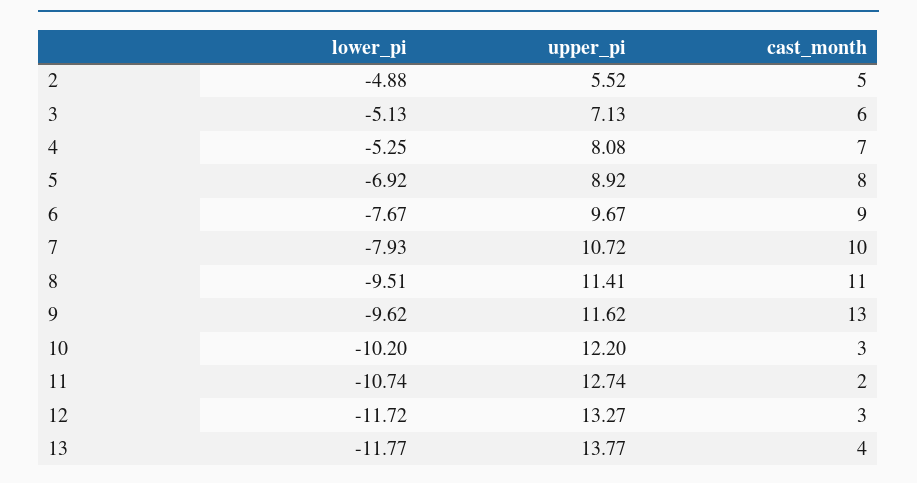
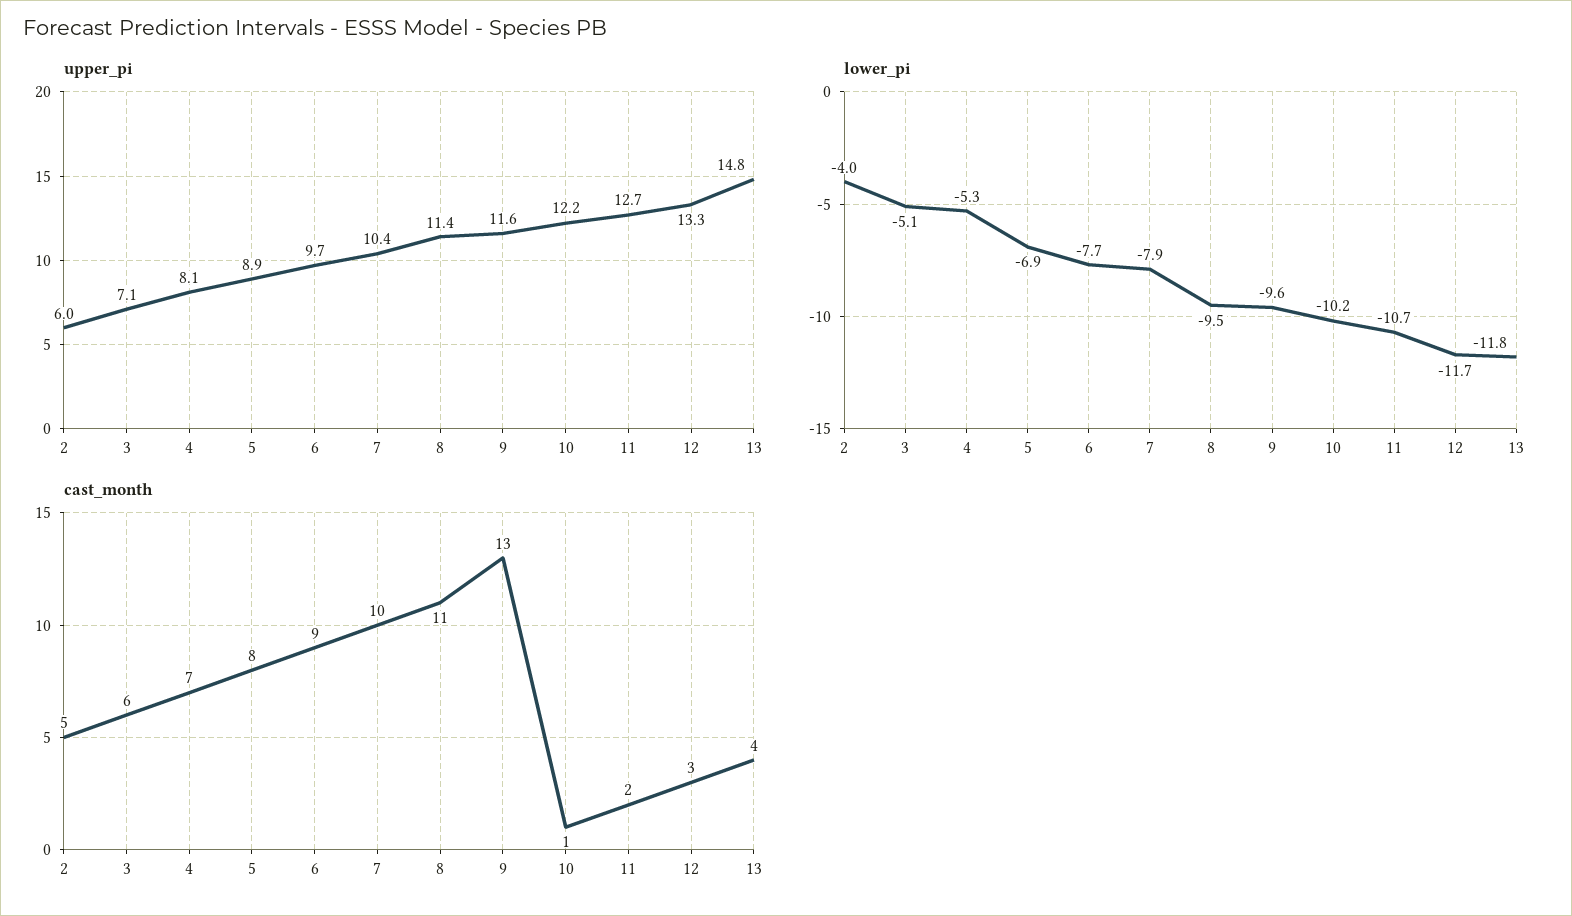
lower_pi, 2: -4.88 -> -4
upper_pi, 2: 5.52 -> 6
upper_pi, 7: 10.72 -> 10.4
cast_month, 10: 3 -> 1
upper_pi, 13: 13.77 -> 14.8

